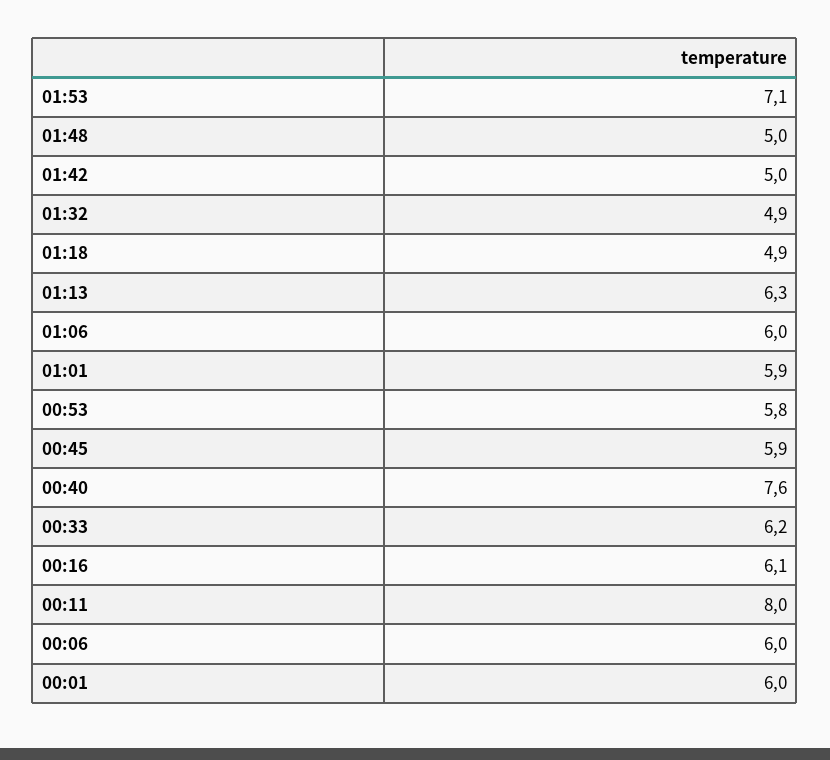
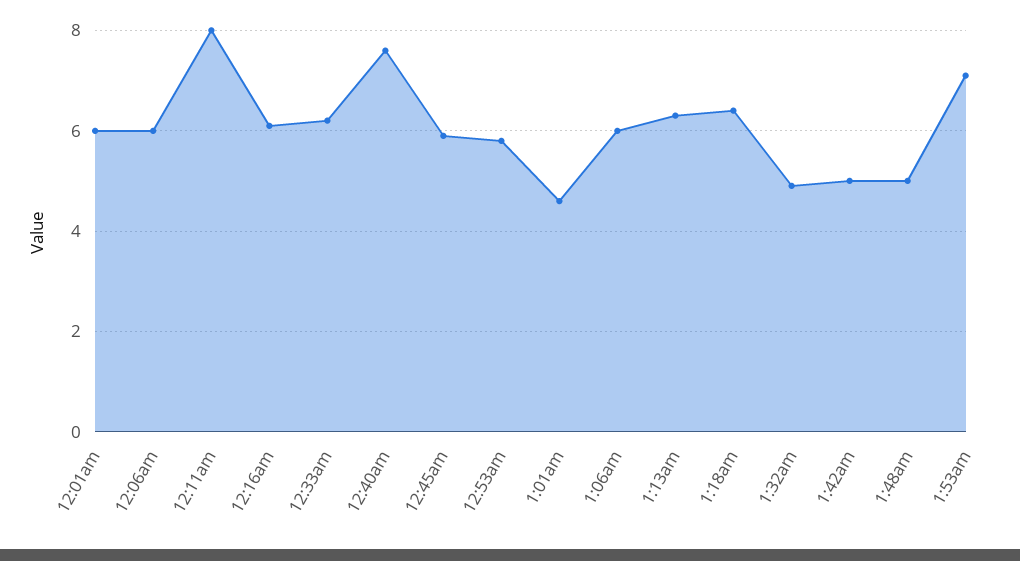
01:18: 4.9 -> 6.5
01:01: 5.9 -> 4.5

